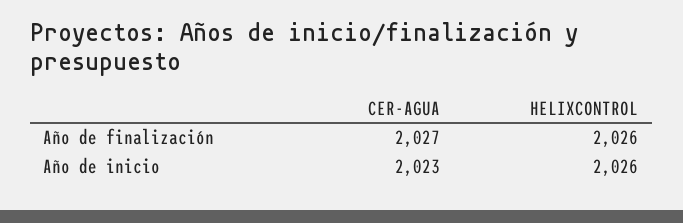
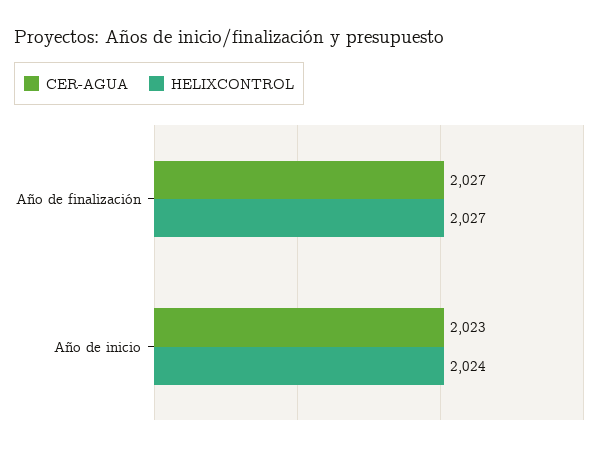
HELIXCONTROL, Año de finalización: 2026 -> 2027
HELIXCONTROL, Año de inicio: 2026 -> 2024

